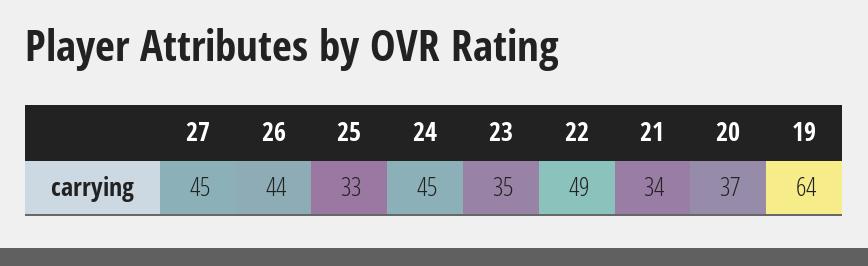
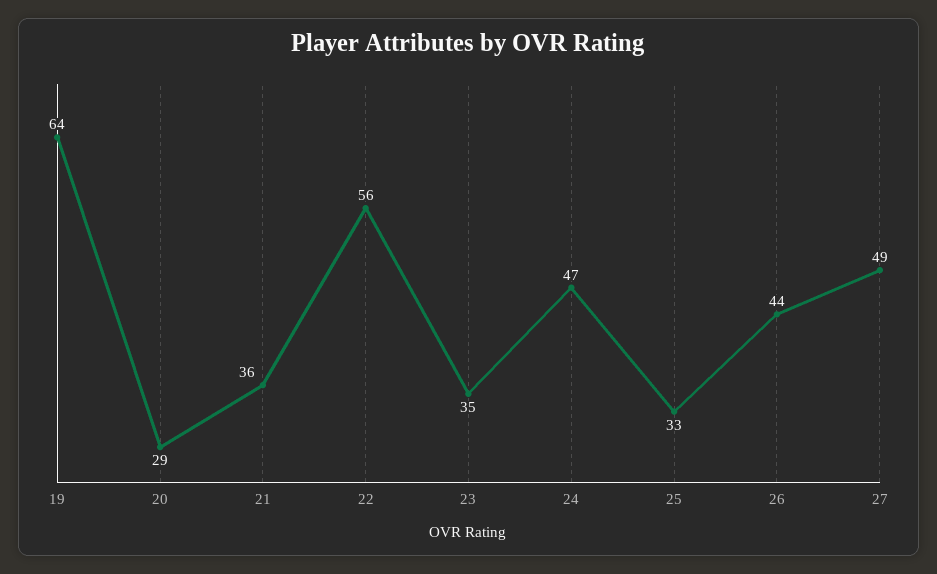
27: 45 -> 49
24: 45 -> 47
22: 49 -> 56
21: 34 -> 36
20: 37 -> 29

